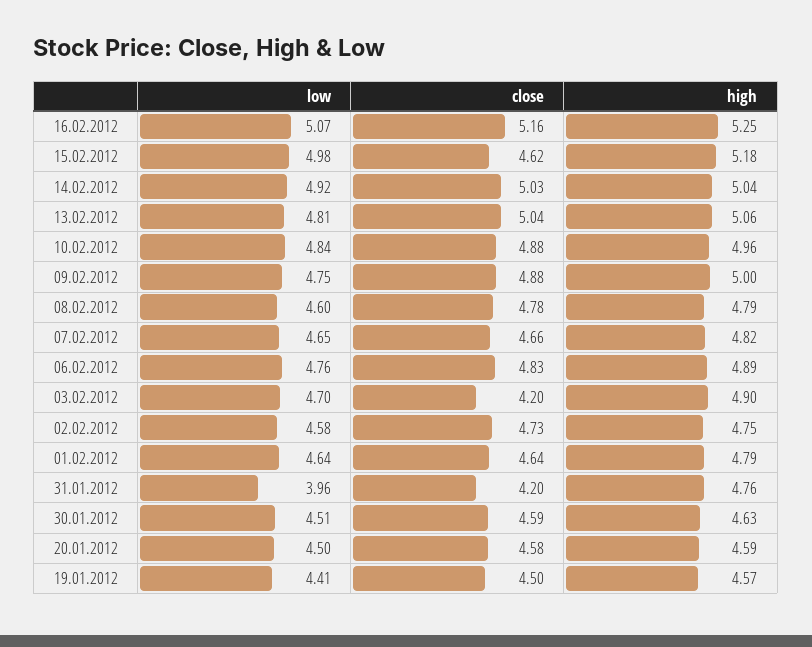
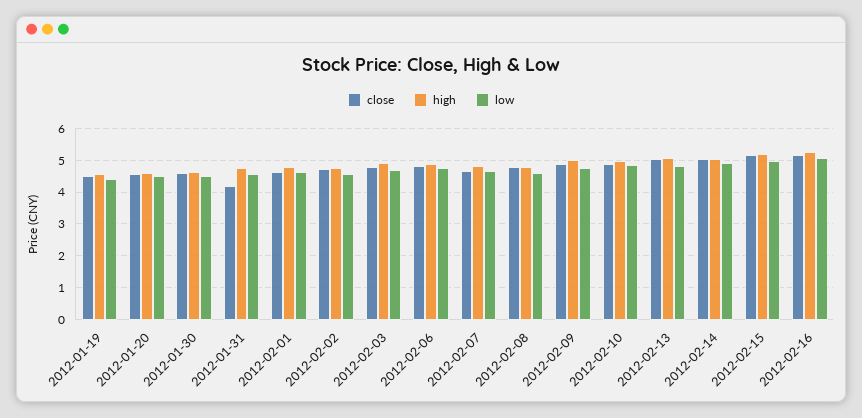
close, 15.02.2012: 4.62 -> 5.2
close, 03.02.2012: 4.2 -> 4.8
low, 31.01.2012: 3.96 -> 4.6

